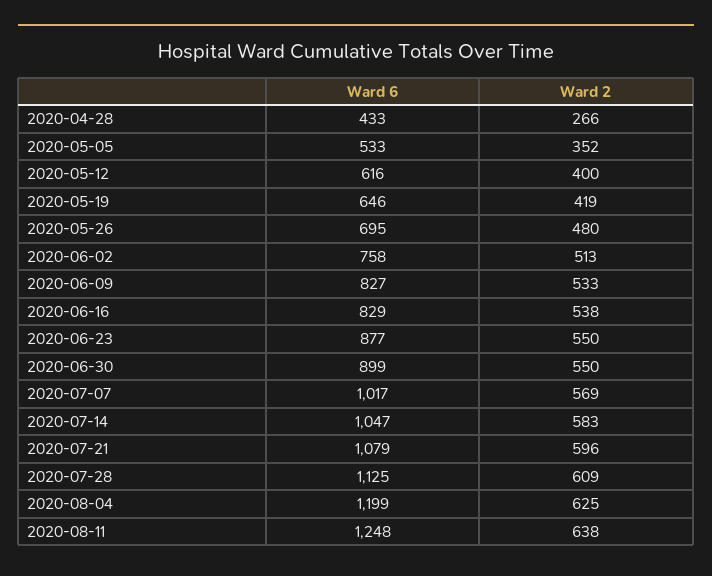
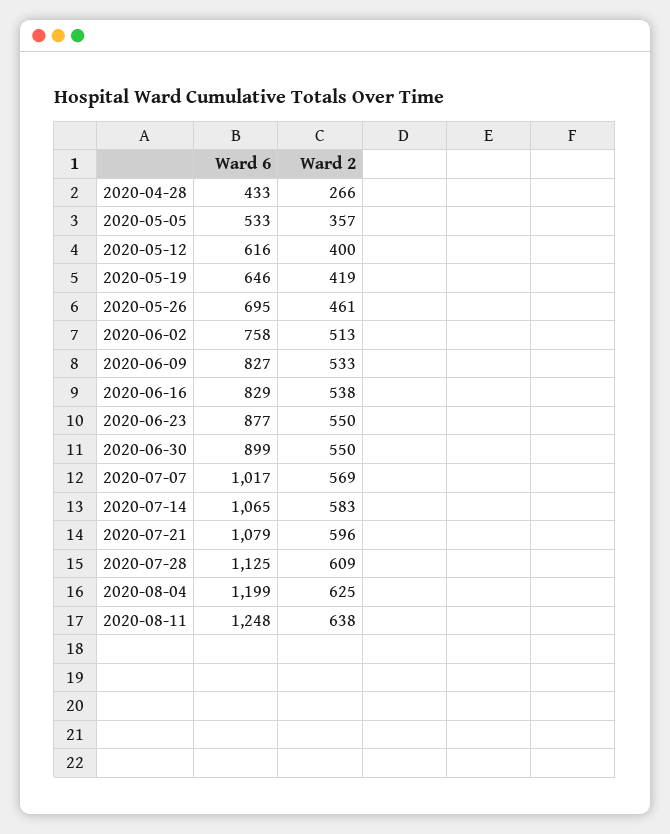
Ward 2, 2020-05-05: 352 -> 357
Ward 2, 2020-05-26: 480 -> 461
Ward 6, 2020-07-14: 1047 -> 1065

